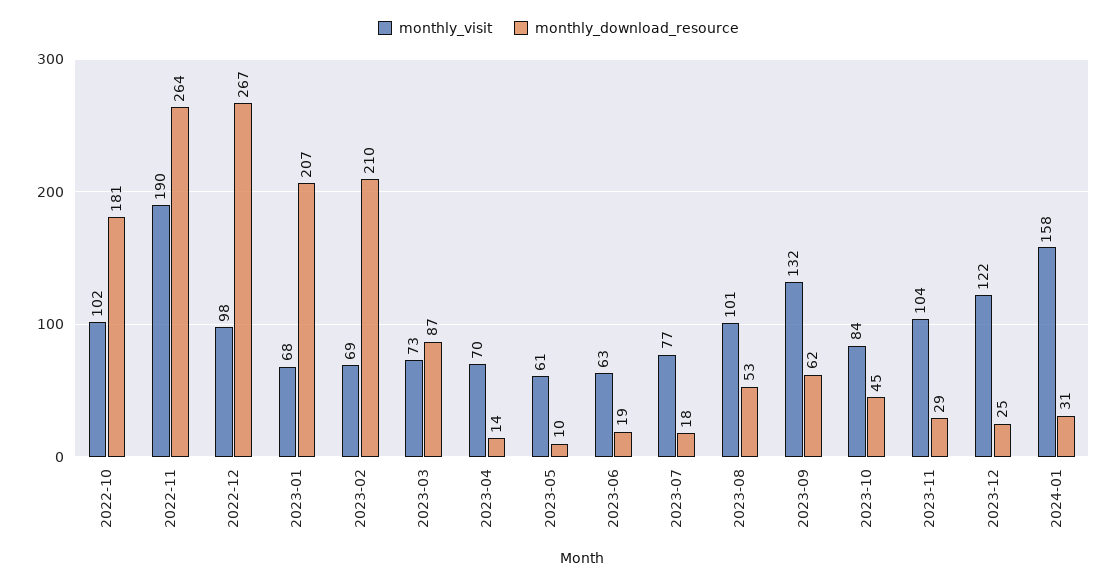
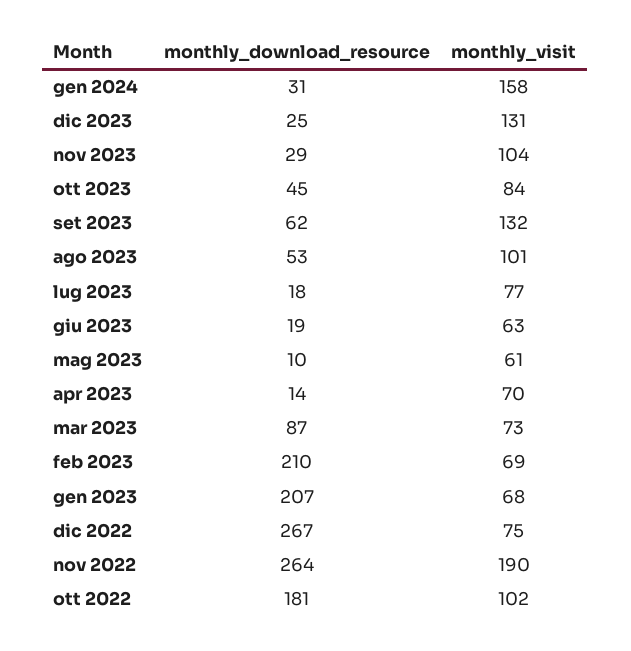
monthly_visit, 2022-12: 98 -> 75
monthly_visit, 2023-12: 122 -> 131

